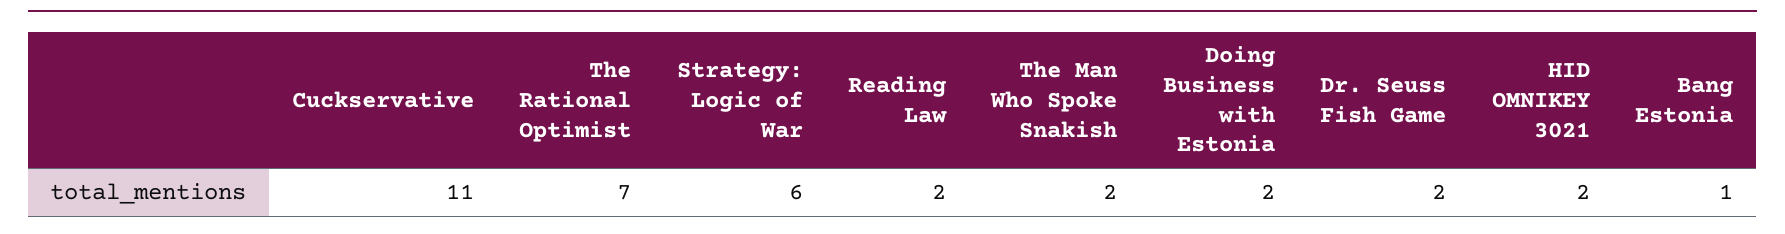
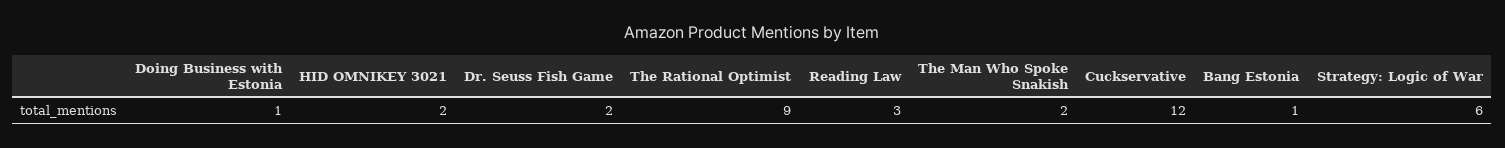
Cuckservative: 11 -> 12
The Rational Optimist: 7 -> 9
Reading Law: 2 -> 3
Doing Business with Estonia: 2 -> 1

